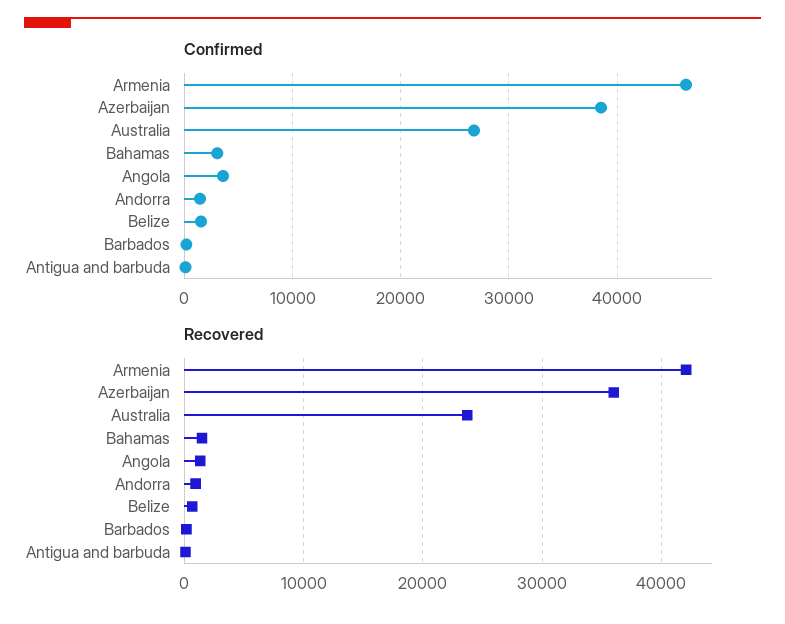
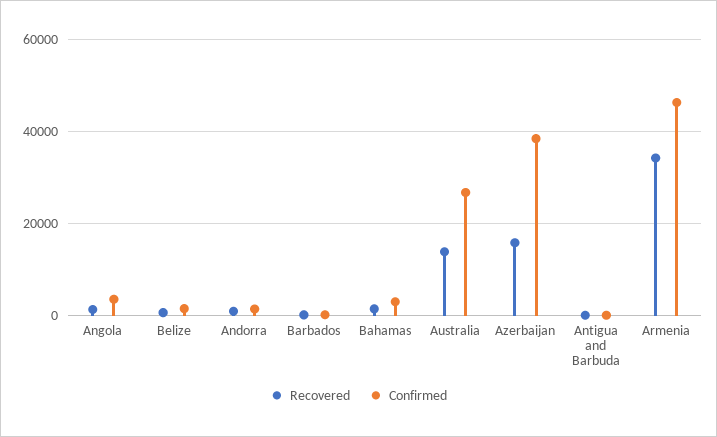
Recovered, Armenia: 42000 -> 34000
Recovered, Azerbaijan: 36000 -> 16000
Recovered, Australia: 24000 -> 14000

